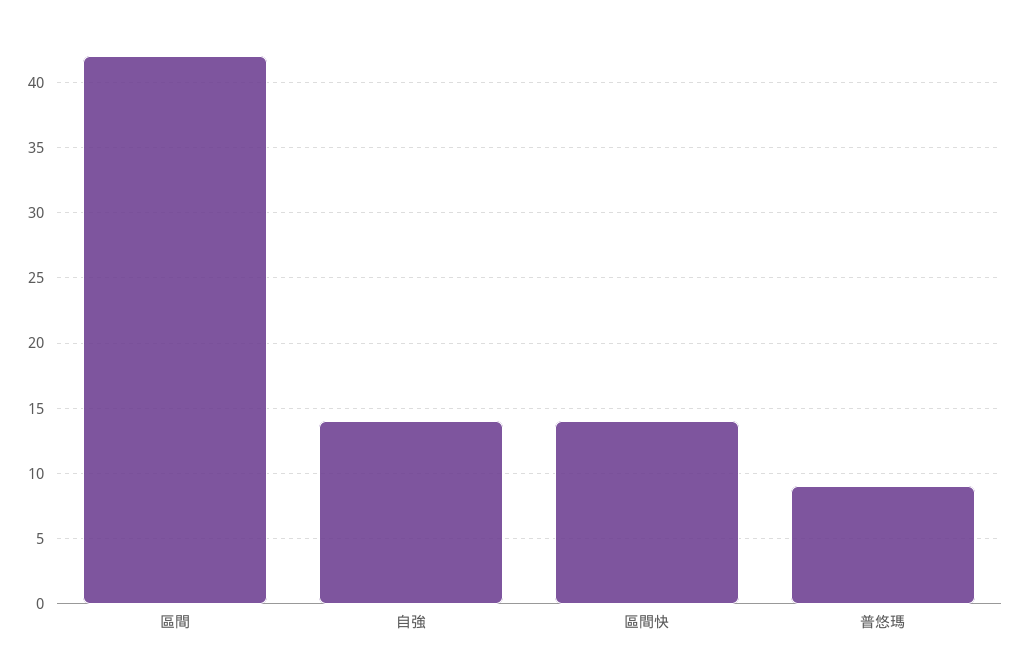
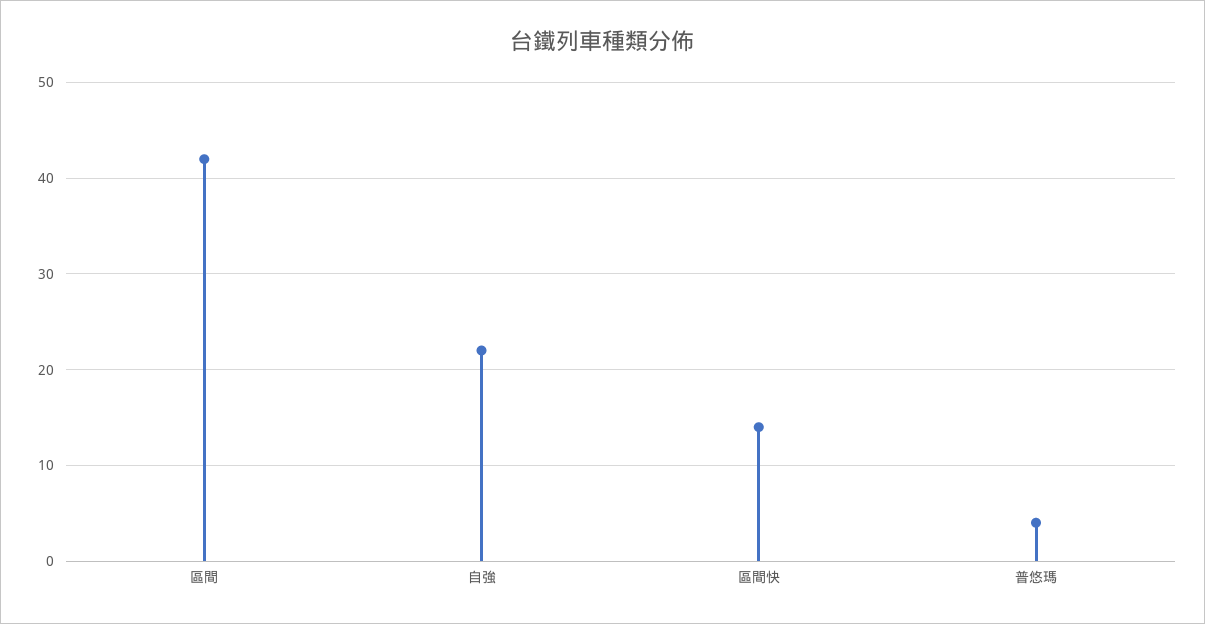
自強: 14 -> 22
普悠瑪: 9 -> 4

